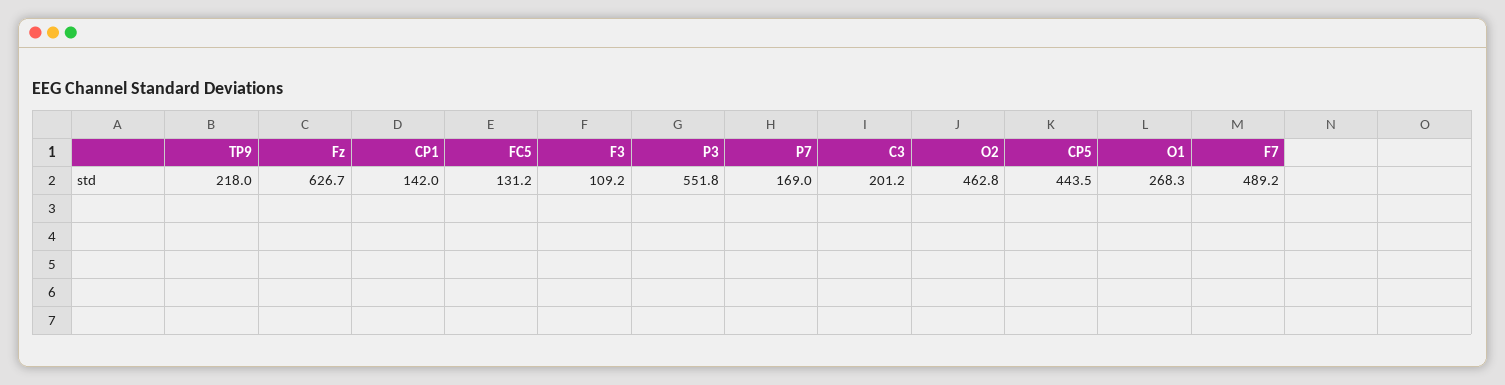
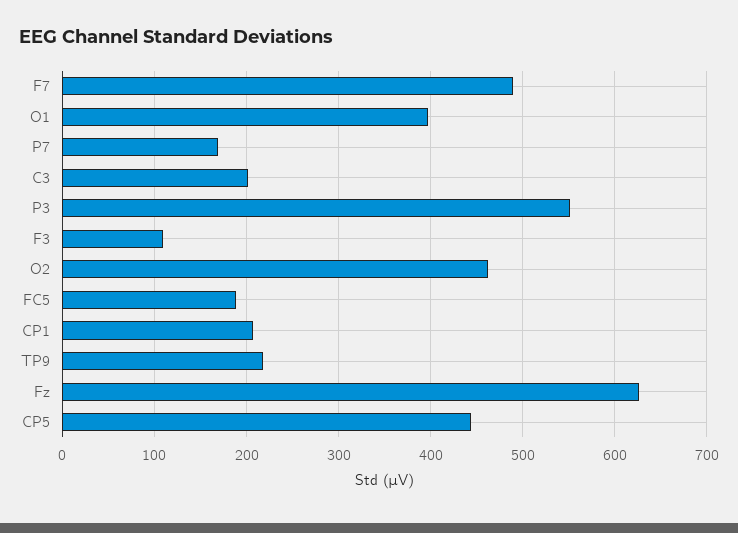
CP1: 142 -> 210
FC5: 131.2 -> 190
O1: 268.3 -> 400

